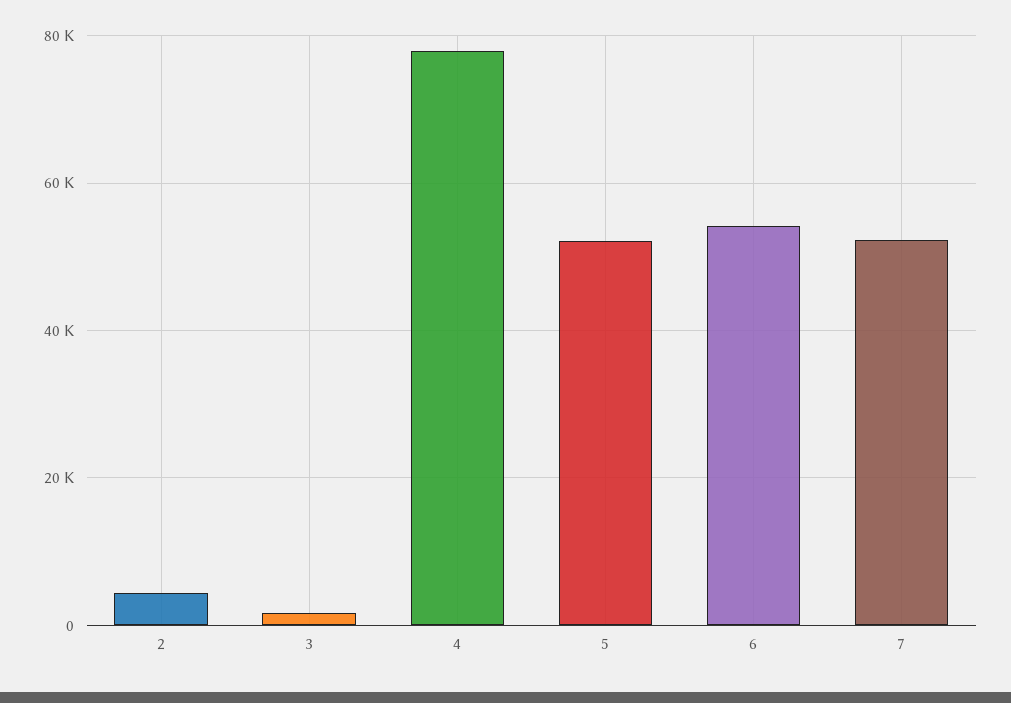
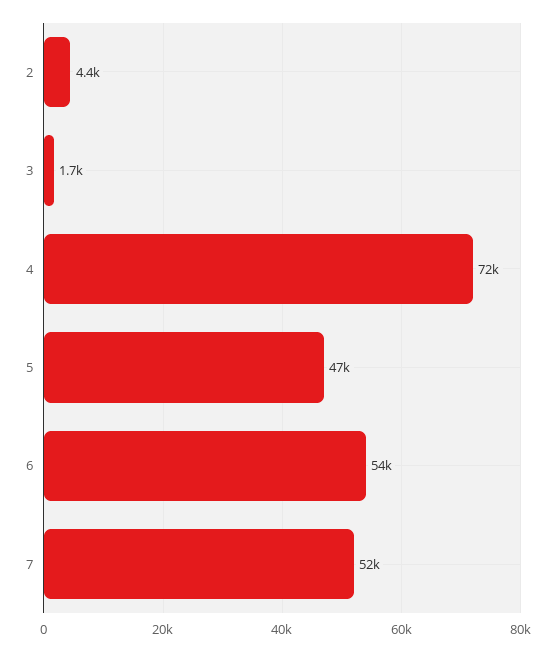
4: 78000 -> 72000
5: 52000 -> 47000

